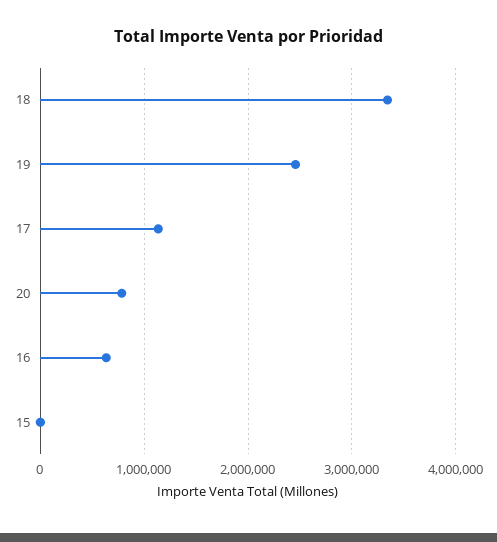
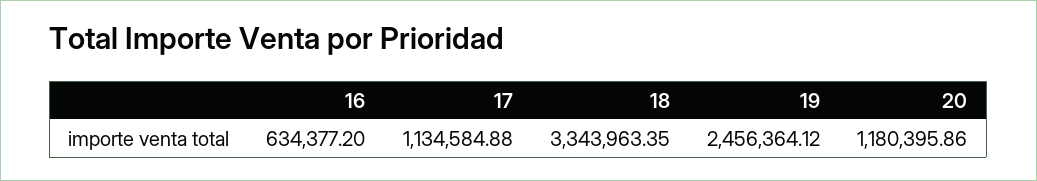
20: 800000 -> 1180395.86
15: 0 -> none

